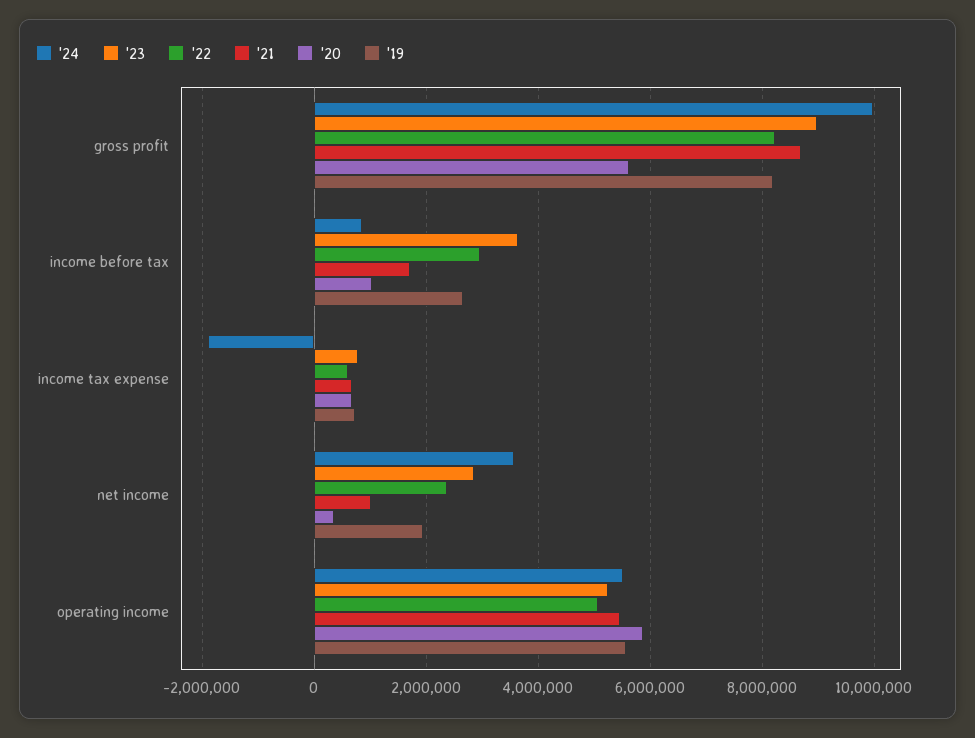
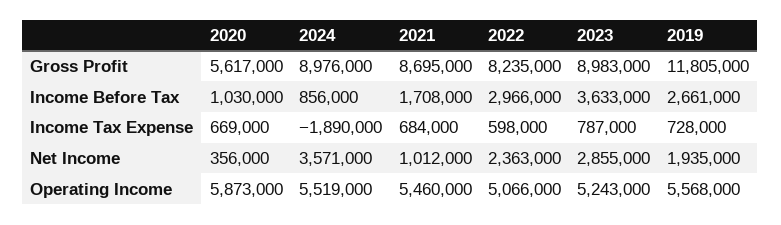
'24, gross profit: 10000000 -> 8976000
'19, gross profit: 8200000 -> 11805000

